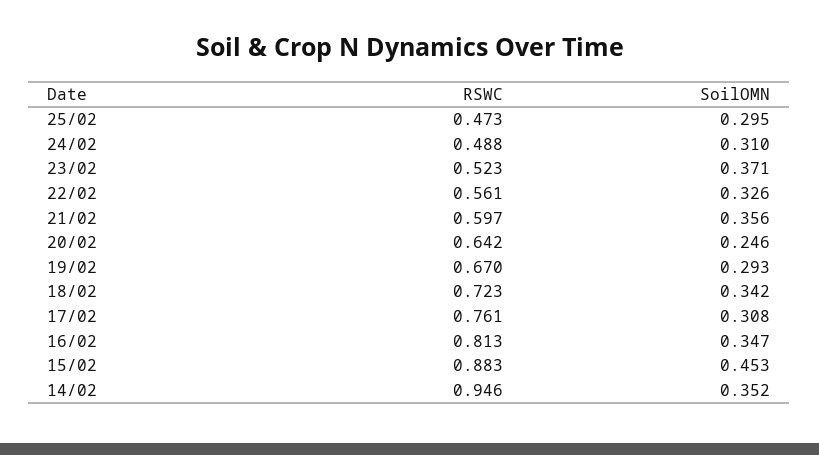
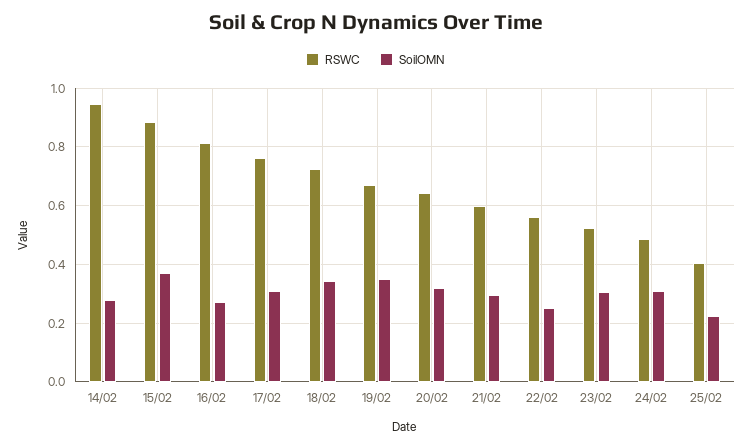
RSWC, 25/02: 0.473 -> 0.4
SoilOMN, 25/02: 0.295 -> 0.225
SoilOMN, 23/02: 0.371 -> 0.3
SoilOMN, 22/02: 0.326 -> 0.25
SoilOMN, 21/02: 0.356 -> 0.3
SoilOMN, 20/02: 0.246 -> 0.325
SoilOMN, 19/02: 0.293 -> 0.35
SoilOMN, 16/02: 0.347 -> 0.275
SoilOMN, 15/02: 0.453 -> 0.375
SoilOMN, 14/02: 0.352 -> 0.275

